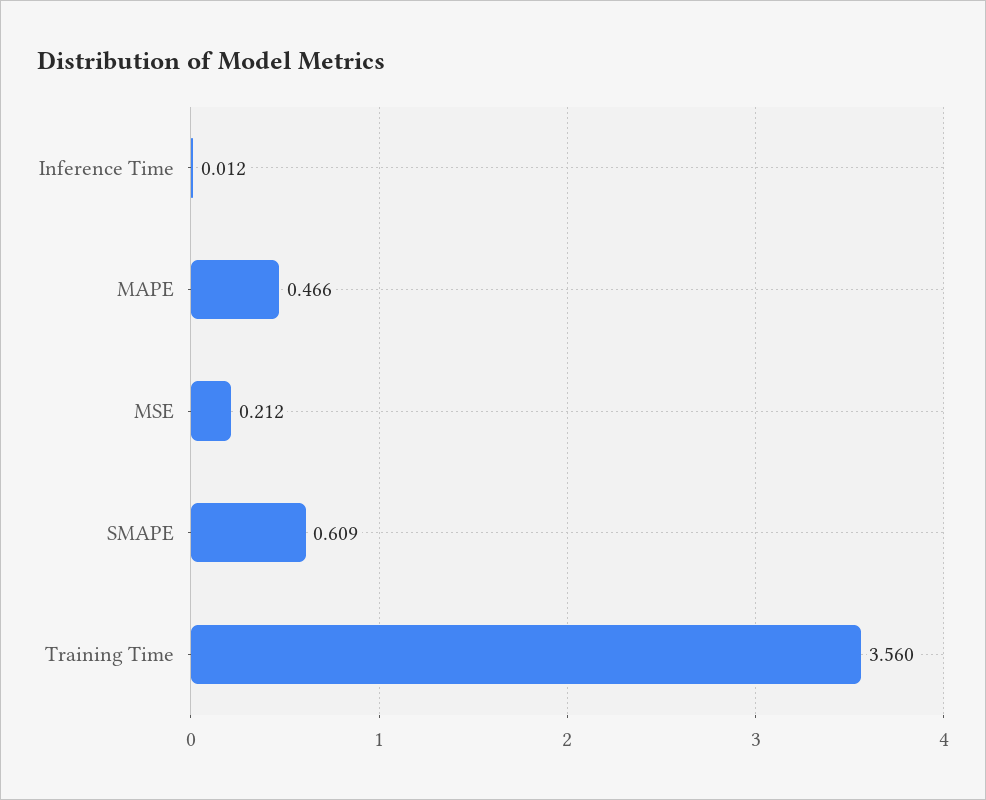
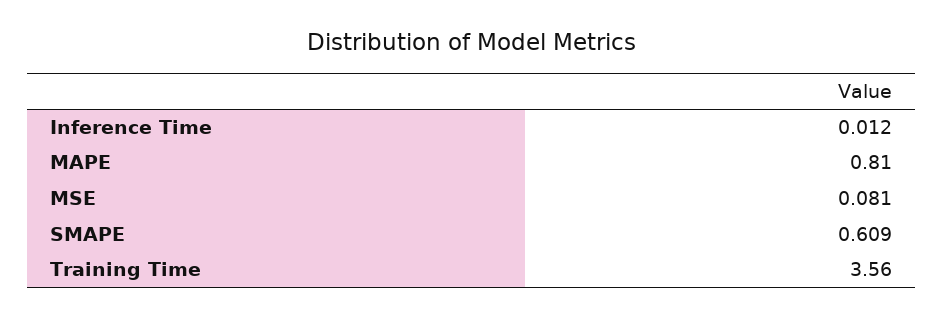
MAPE: 0.466 -> 0.81
MSE: 0.212 -> 0.081

